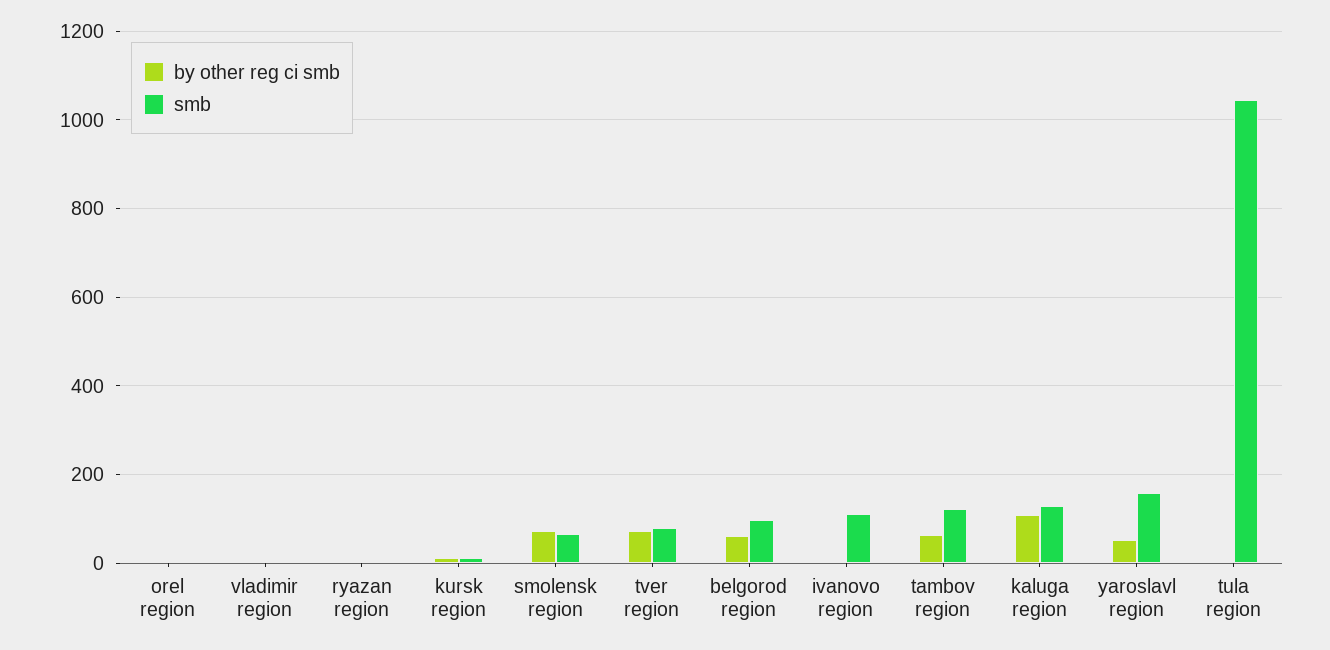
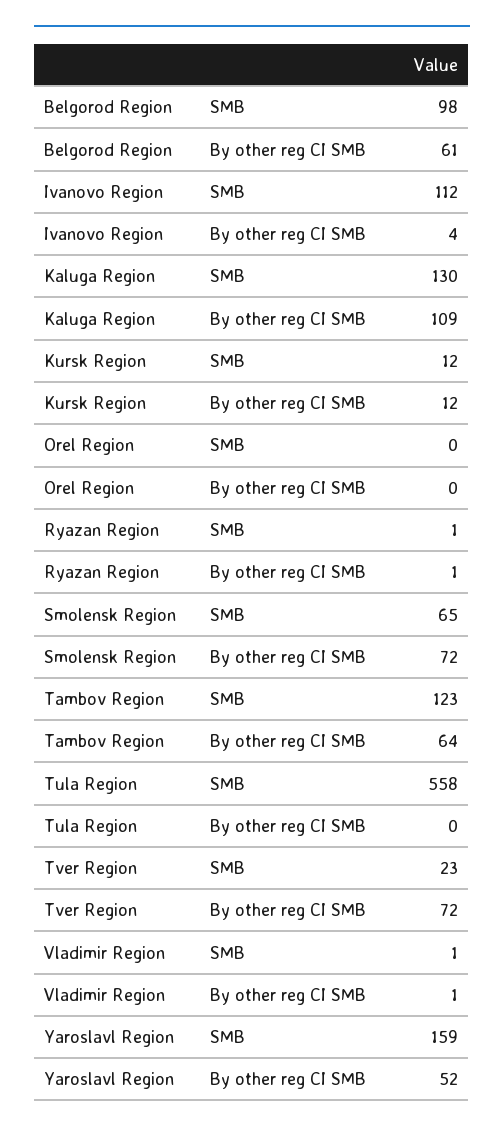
smb, tver region: 80 -> 23
smb, tula region: 1040 -> 558

